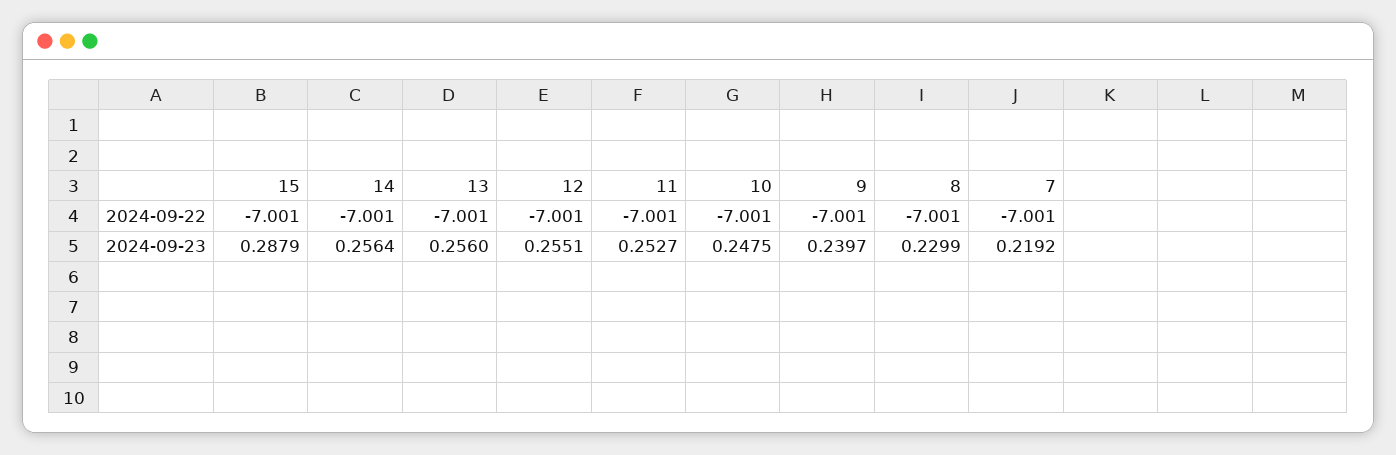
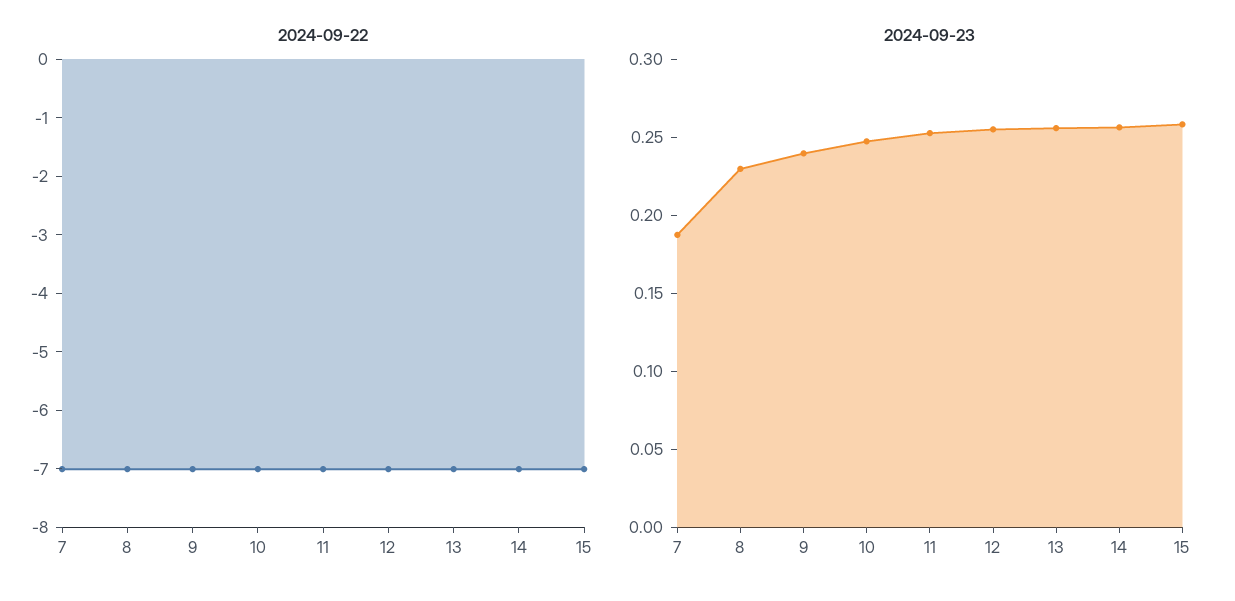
2024-09-23, 15: 0.2879 -> 0.26
2024-09-23, 7: 0.2192 -> 0.19

